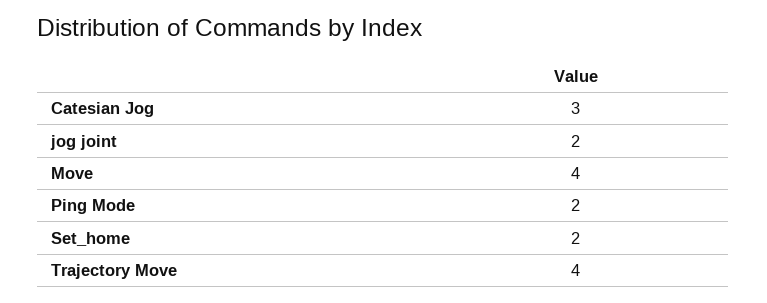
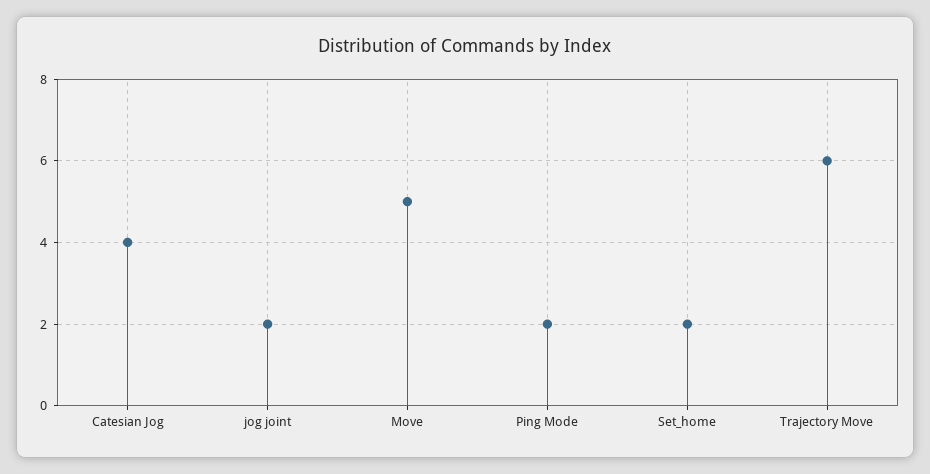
Catesian Jog: 3 -> 4
Move: 4 -> 5
Trajectory Move: 4 -> 6

